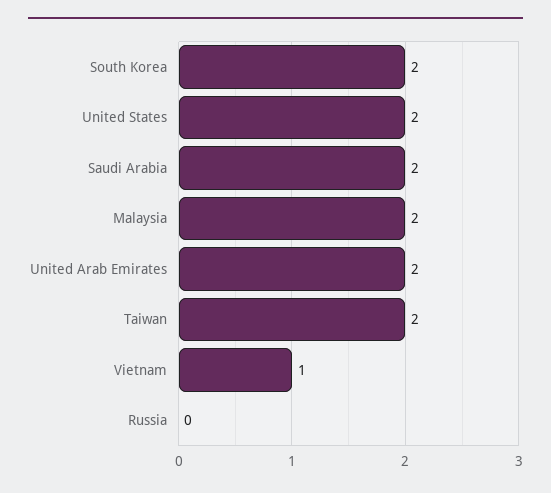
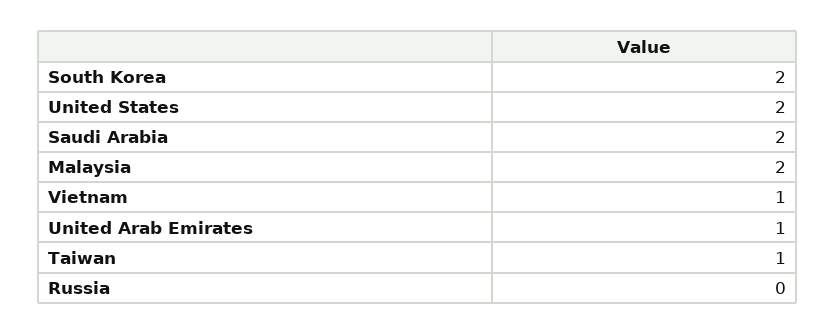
United Arab Emirates: 2 -> 1
Taiwan: 2 -> 1

